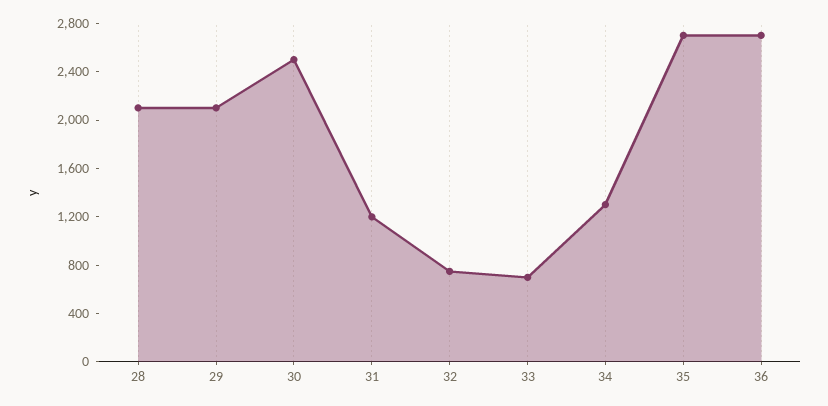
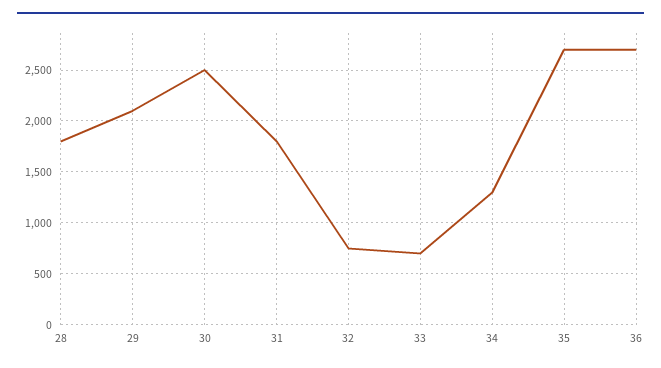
28: 2100 -> 1800
31: 1200 -> 1800

